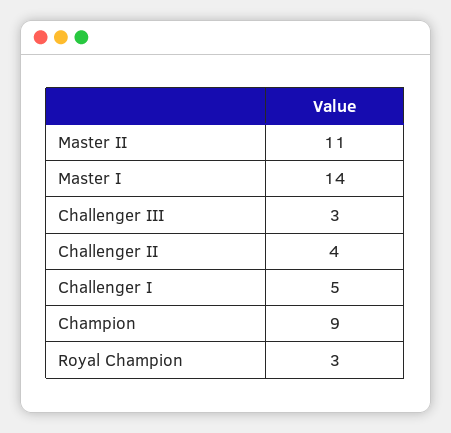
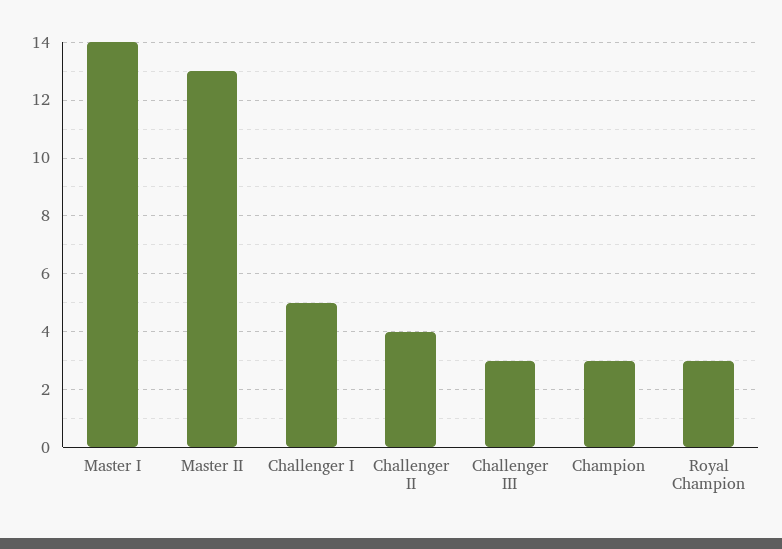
Master II: 11 -> 13
Champion: 9 -> 3

